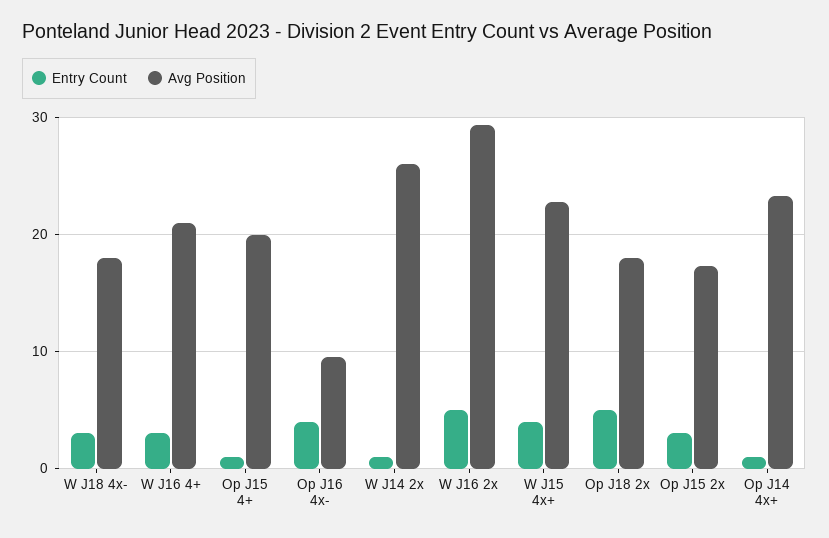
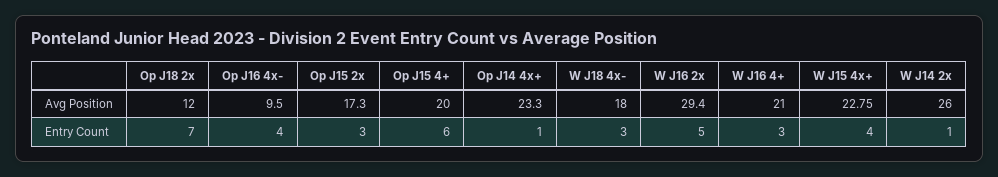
Entry Count, Op J15 4+: 1 -> 6
Entry Count, Op J18 2x: 5 -> 7
Avg Position, Op J18 2x: 18 -> 12

